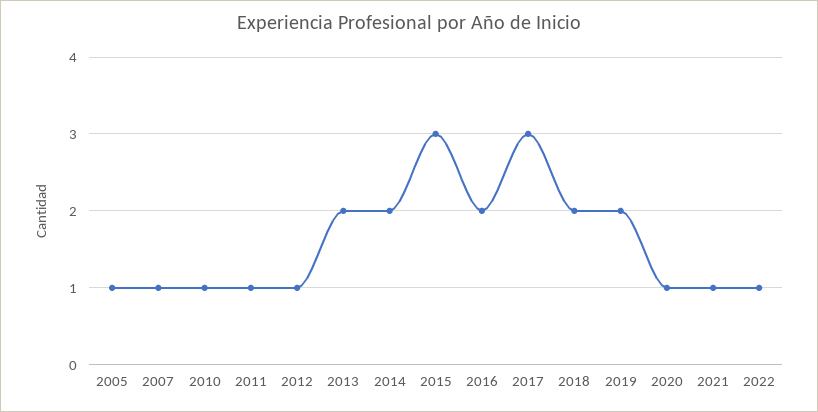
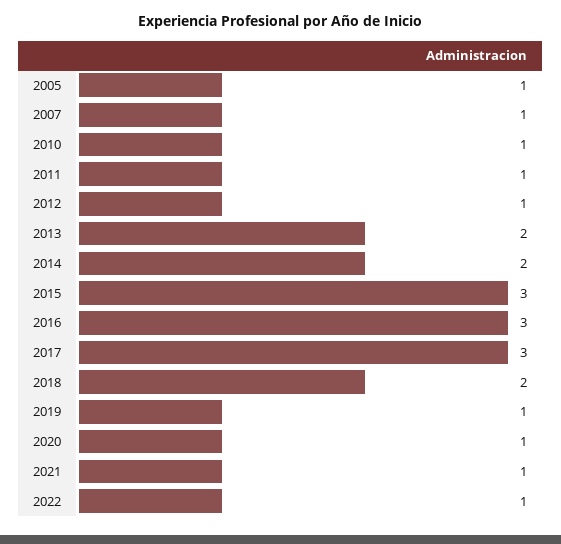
2016: 2 -> 3
2019: 2 -> 1

